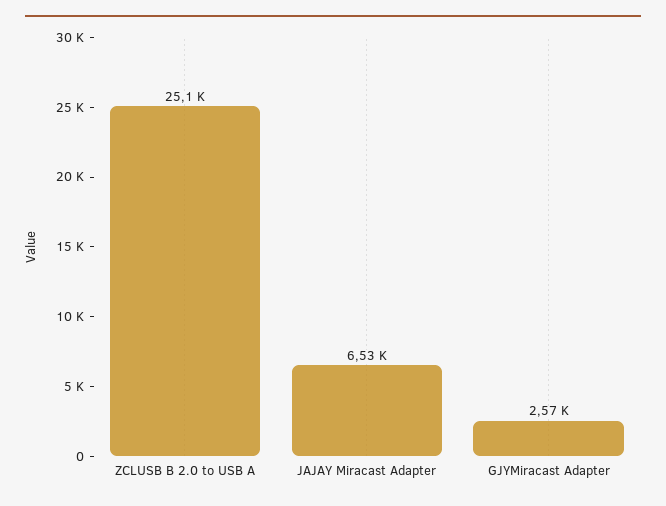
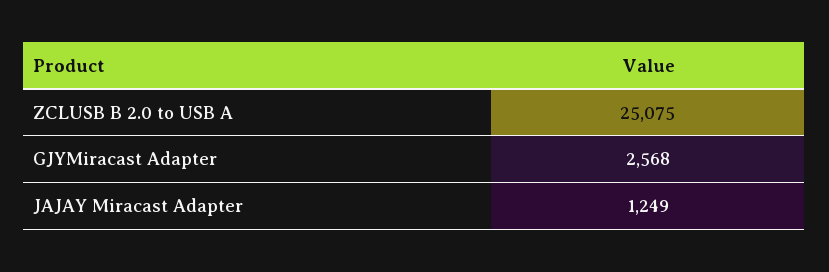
JAJAY Miracast Adapter: 6530 -> 1249

